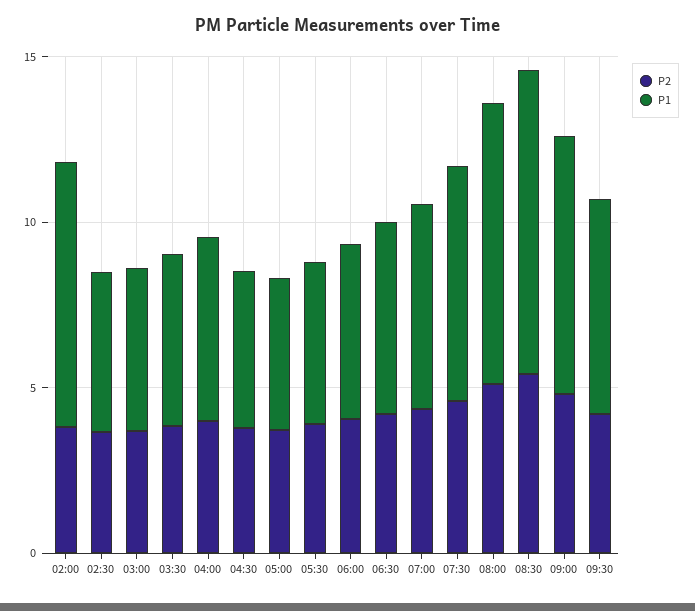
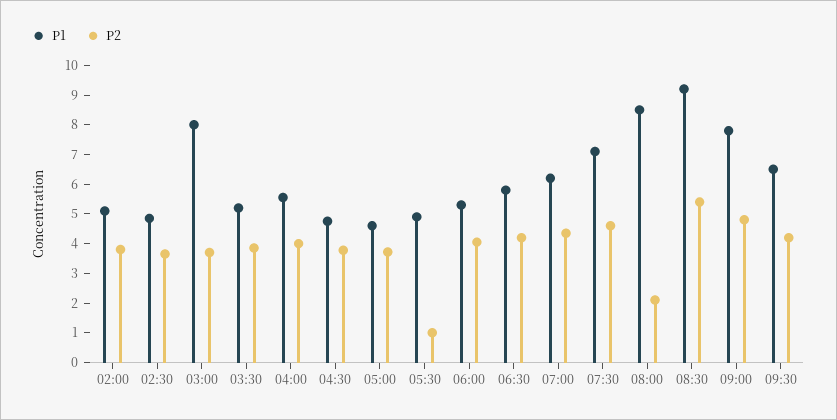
P1, 02:00: 8 -> 5
P1, 03:00: 5 -> 8
P2, 05:30: 4 -> 1
P2, 08:00: 5 -> 2

